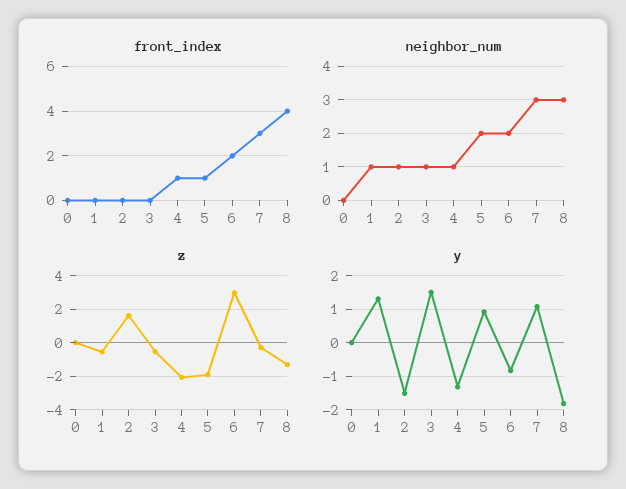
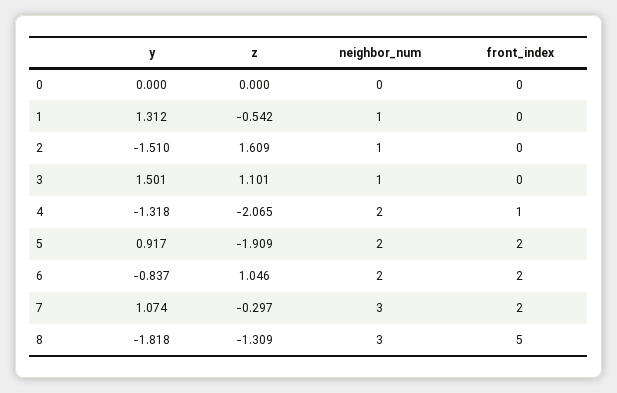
front_index, 5: 1 -> 2
front_index, 7: 3 -> 2
front_index, 8: 4 -> 5
neighbor_num, 4: 1 -> 2
z, 3: -0.5 -> 1.101
z, 6: 3 -> 1.046

